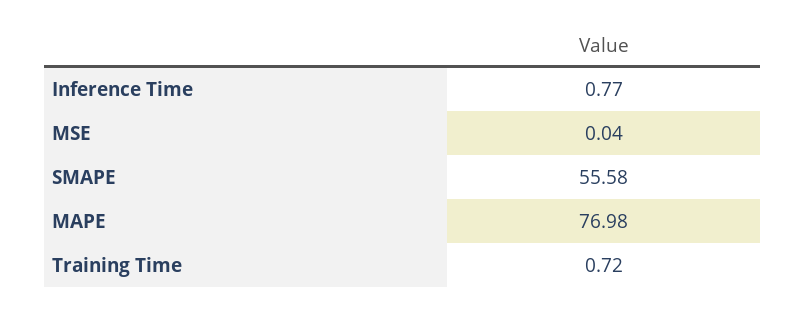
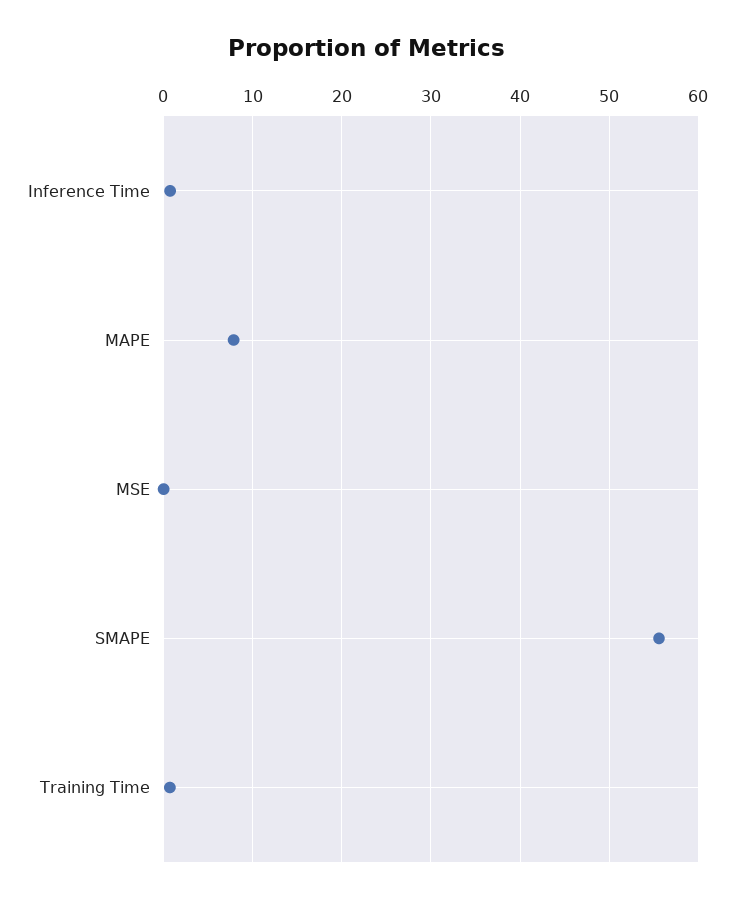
MAPE: 76.98 -> 8

